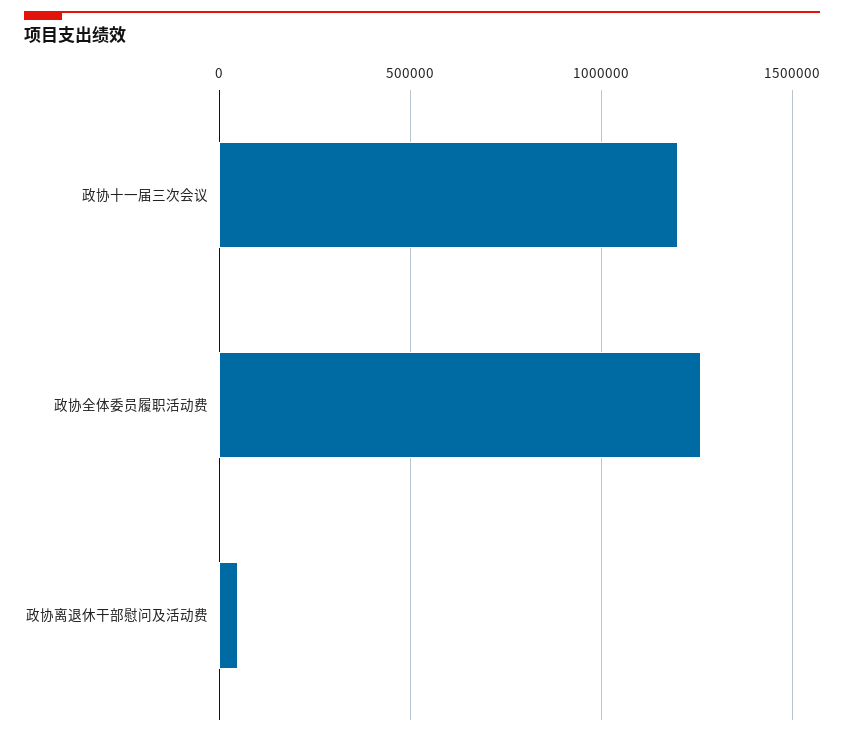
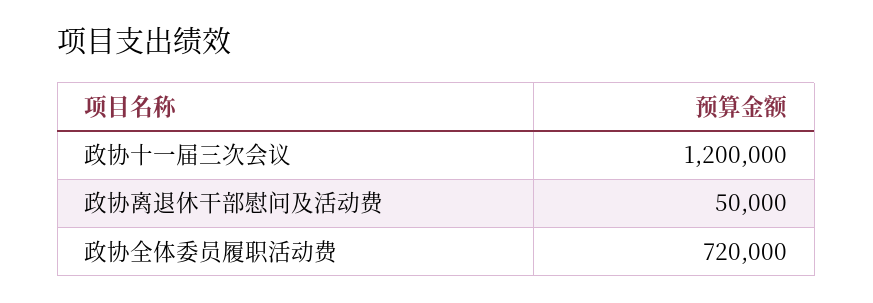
政协全体委员履职活动费: 1250000 -> 720000

